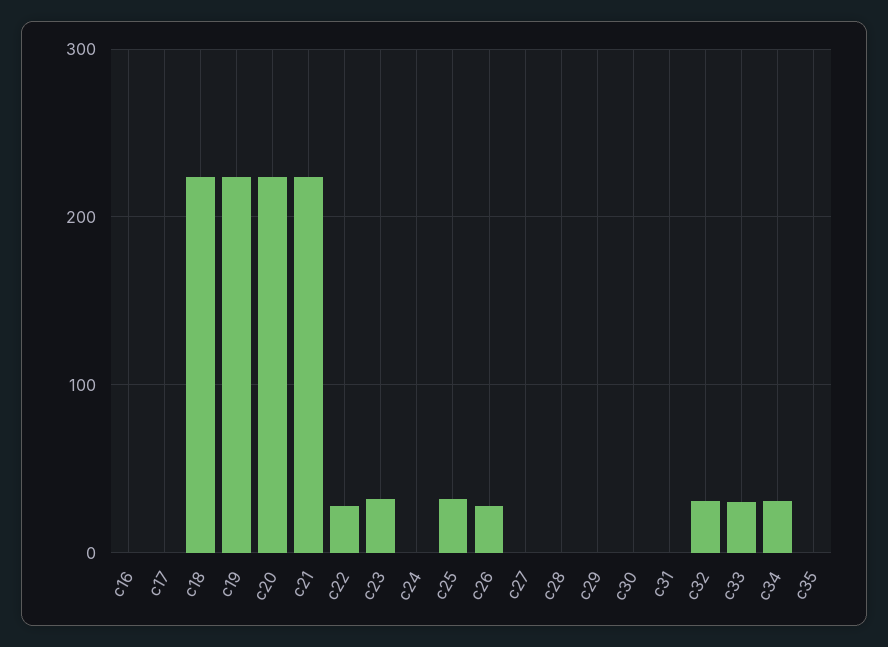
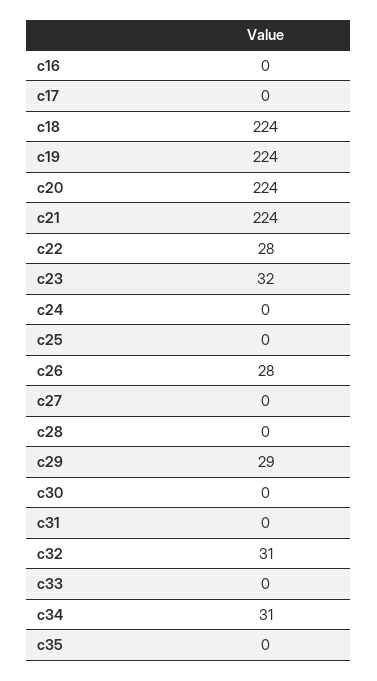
c25: 30 -> 0
c29: 0 -> 29
c33: 30 -> 0

